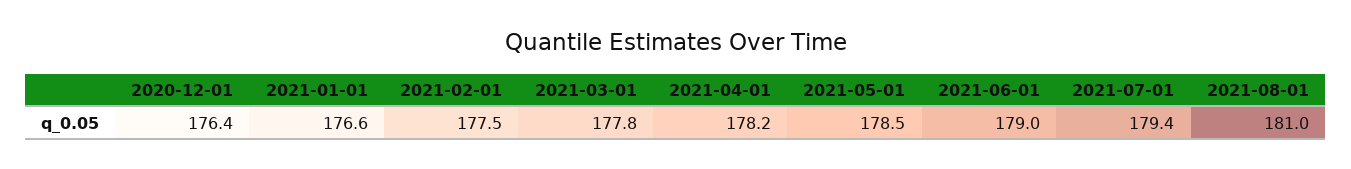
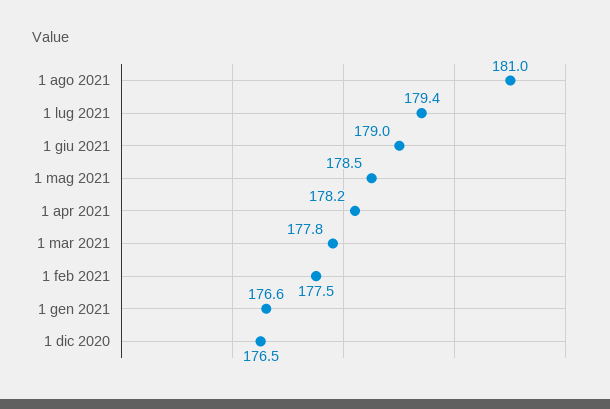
2020-12-01: 176.4 -> 176.5

